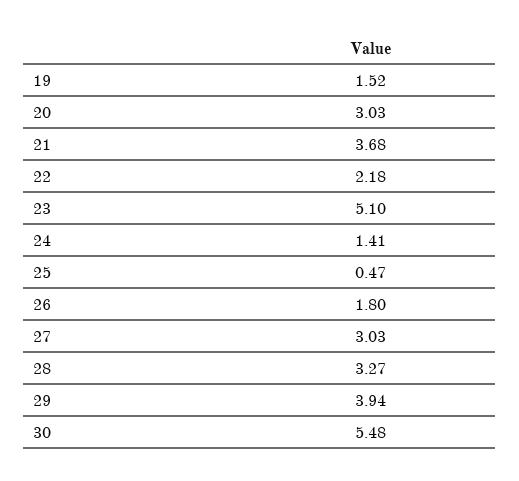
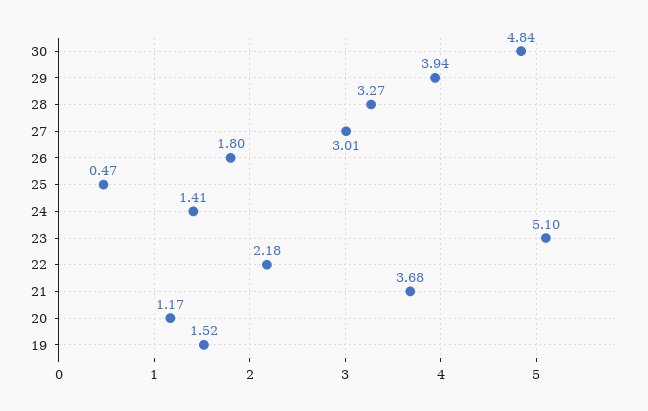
20: 3.03 -> 1.17
27: 3.03 -> 3.01
30: 5.48 -> 4.84

